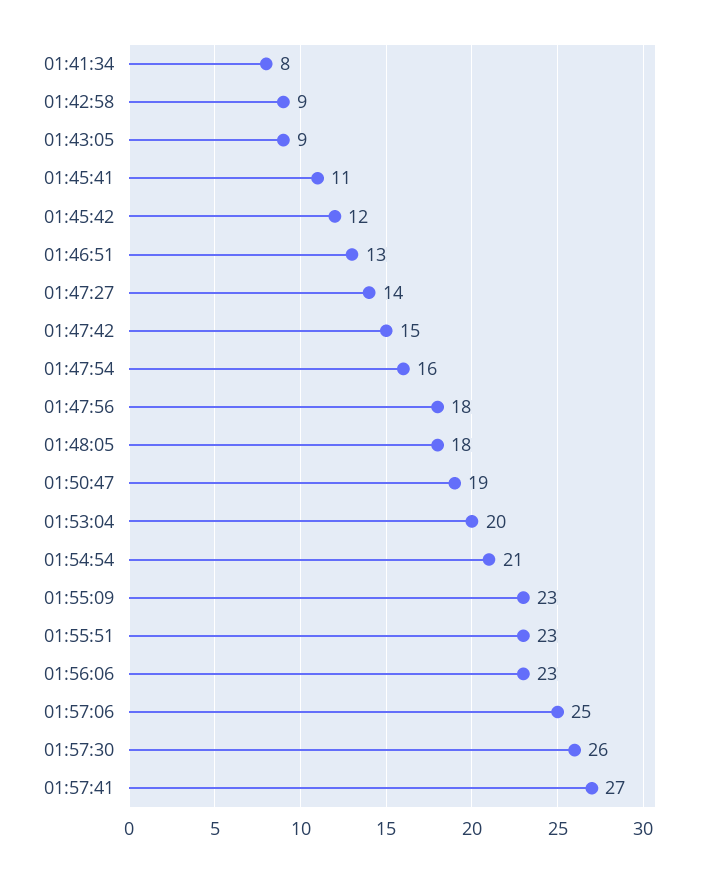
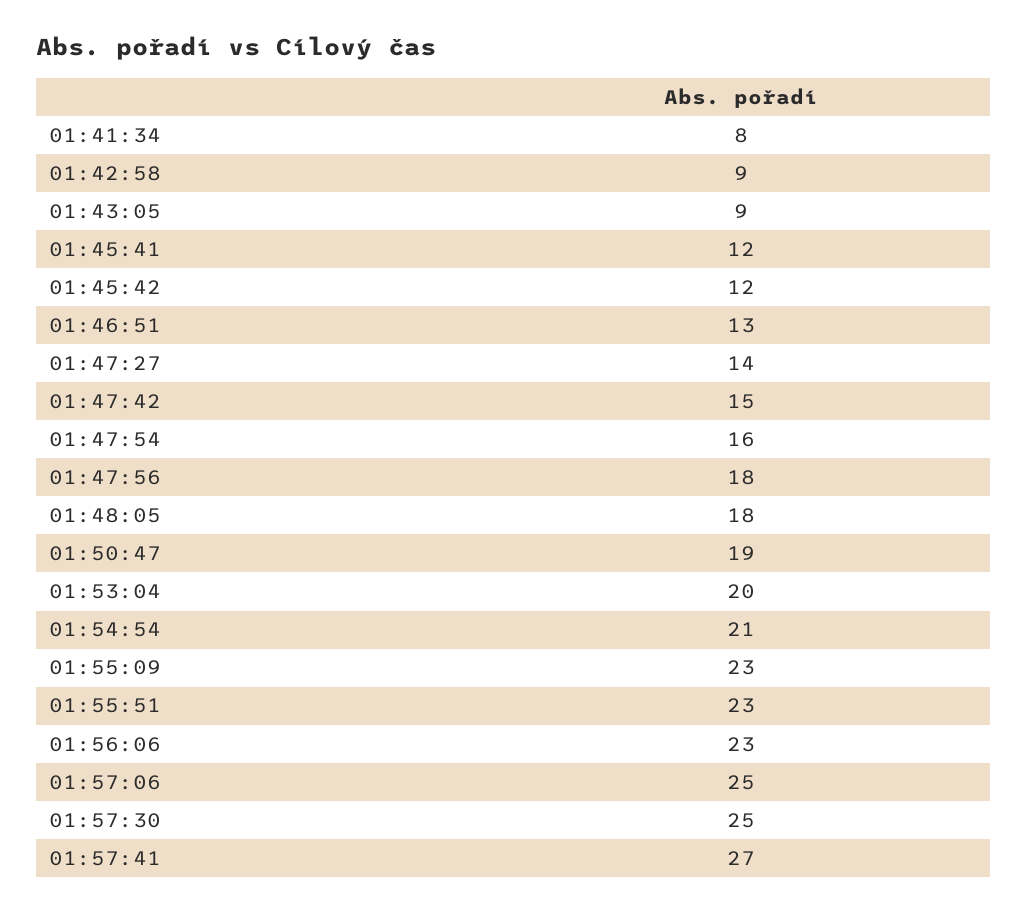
01:45:41: 11 -> 12
01:57:30: 26 -> 25

